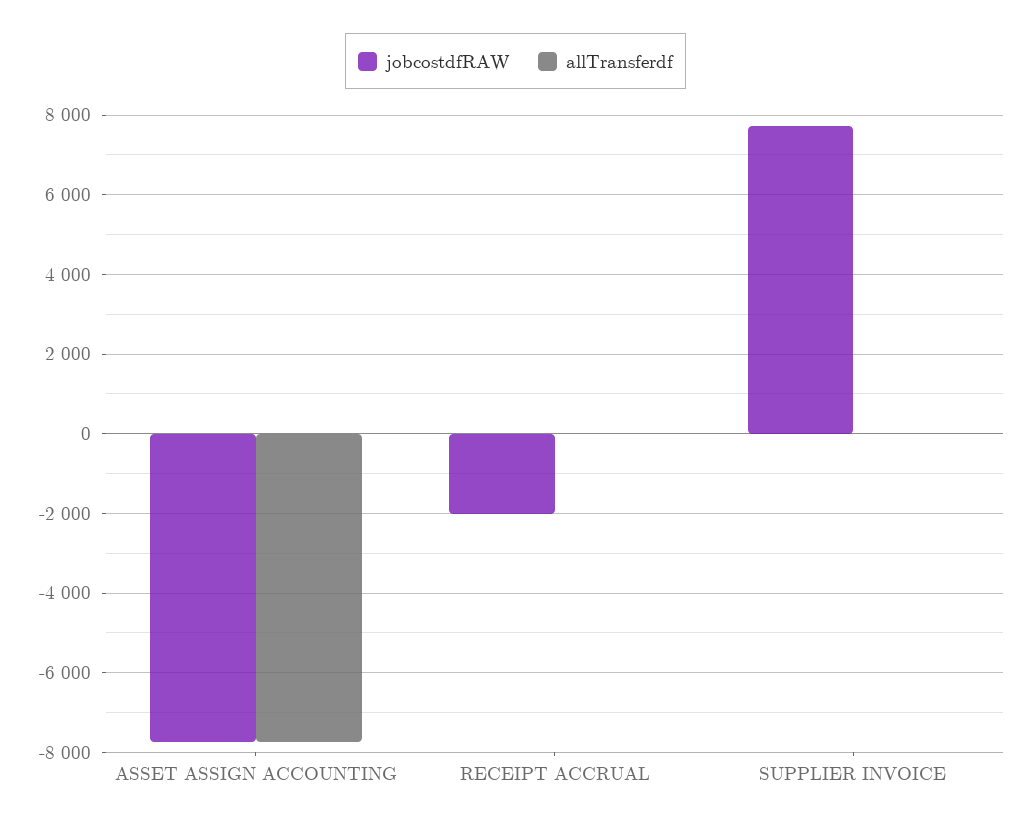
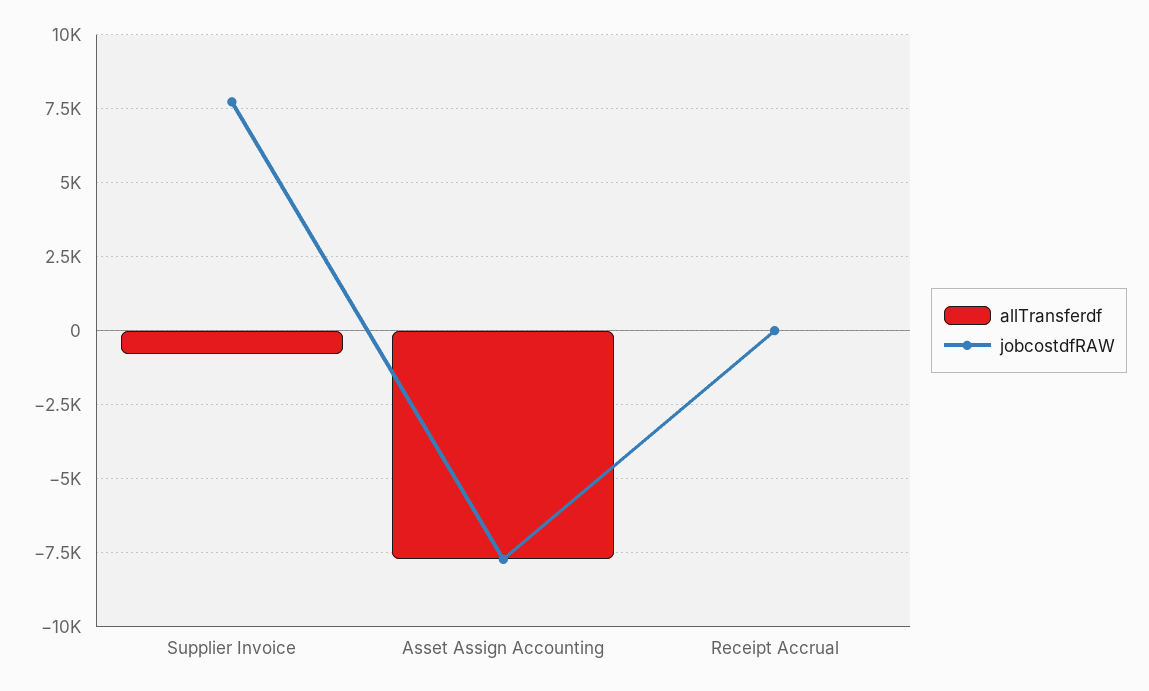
jobcostdfRAW, RECEIPT ACCRUAL: -2000 -> 0
allTransferdf, SUPPLIER INVOICE: 0 -> -750

